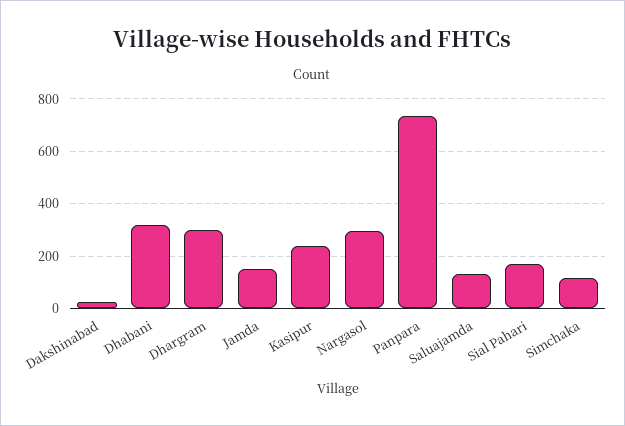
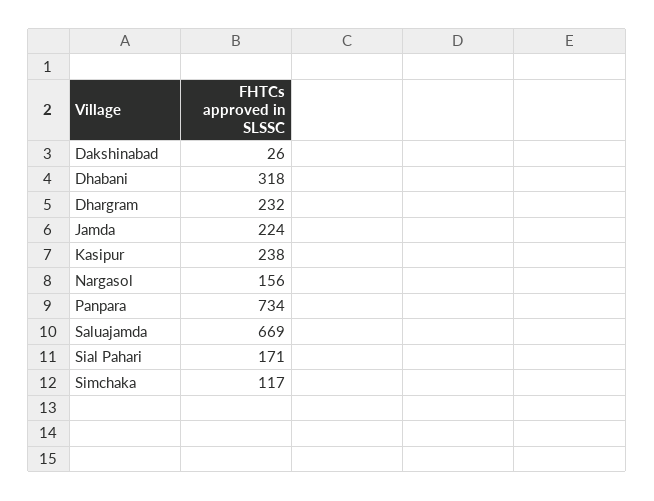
Dhargram: 300 -> 232
Jamda: 150 -> 224
Nargasol: 300 -> 156
Saluajamda: 125 -> 669

